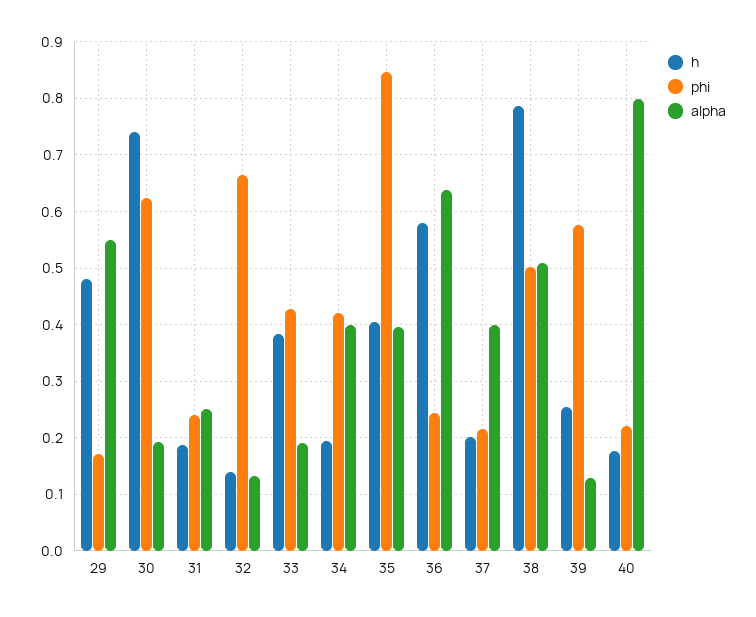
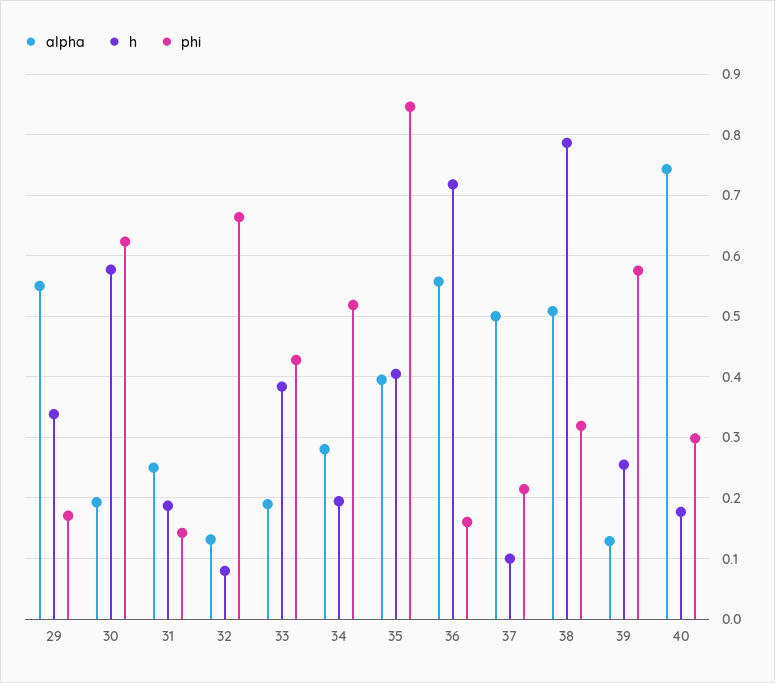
h, 29: 0.48 -> 0.34
h, 30: 0.74 -> 0.58
phi, 31: 0.24 -> 0.14
h, 32: 0.14 -> 0.08
phi, 34: 0.42 -> 0.52
alpha, 34: 0.4 -> 0.28
h, 36: 0.58 -> 0.72
phi, 36: 0.24 -> 0.16
alpha, 36: 0.64 -> 0.56
h, 37: 0.2 -> 0.1
alpha, 37: 0.4 -> 0.5
phi, 38: 0.5 -> 0.32
phi, 40: 0.22 -> 0.3
alpha, 40: 0.8 -> 0.74

